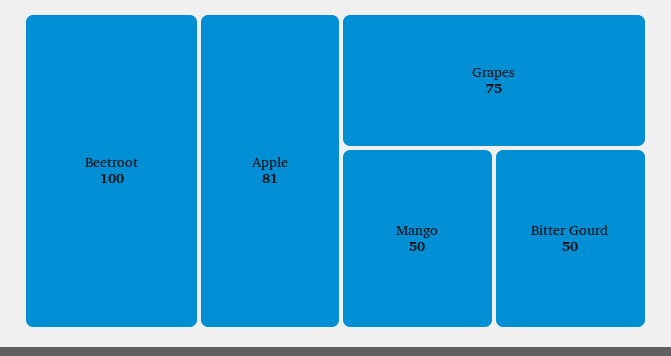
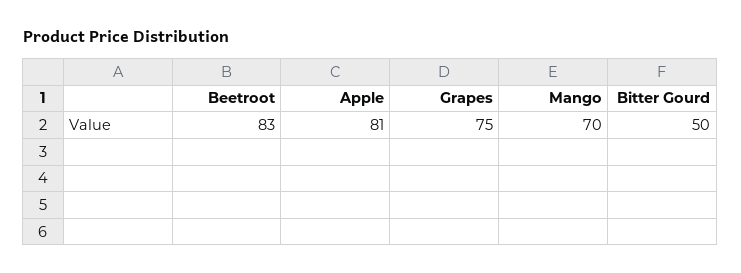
Beetroot: 100 -> 83
Mango: 50 -> 70

